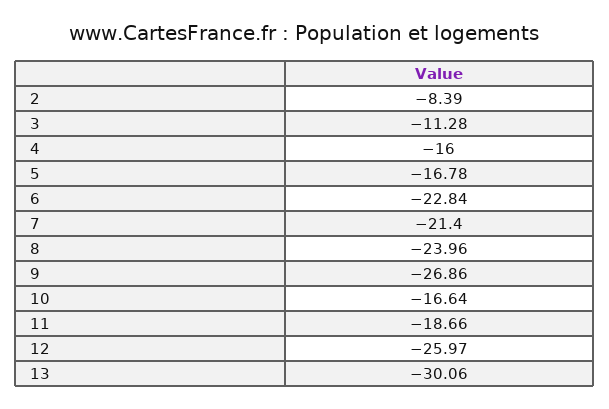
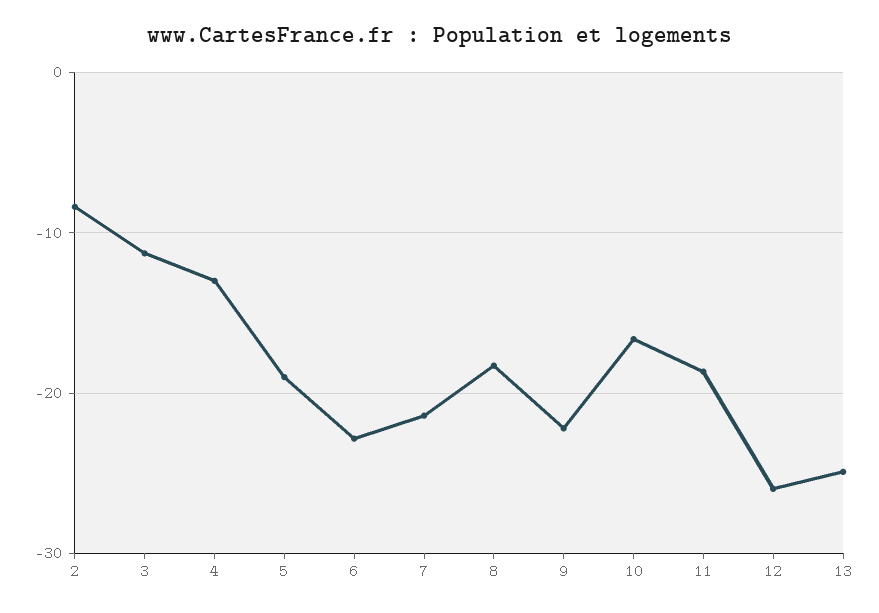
4: -16 -> -13
5: -16.78 -> -19
8: -23.96 -> -18
9: -26.86 -> -22
13: -30.06 -> -25

